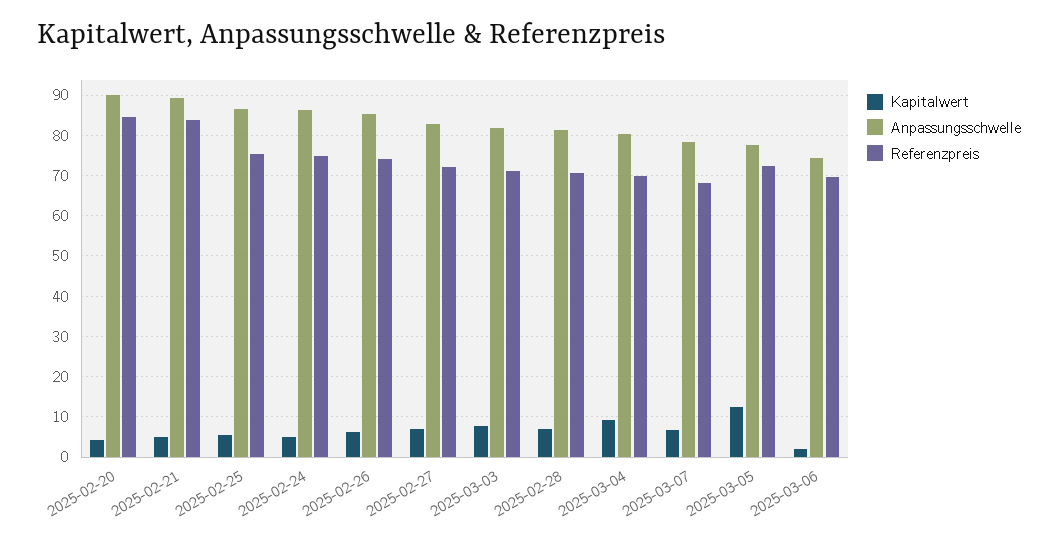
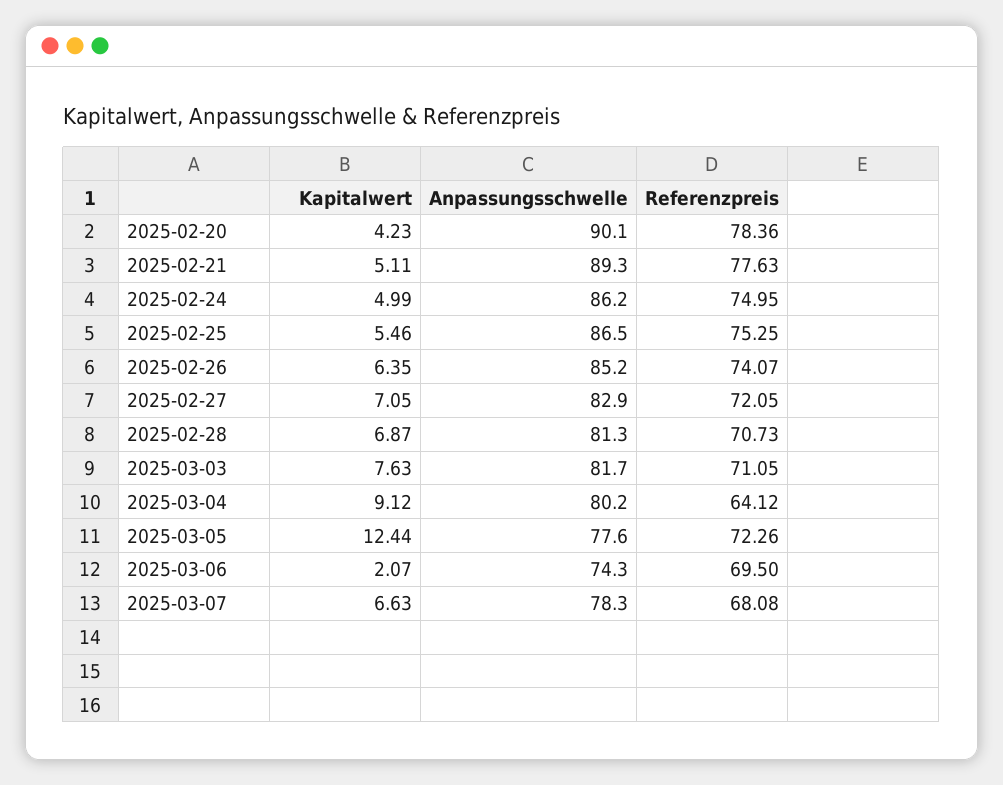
Referenzpreis, 2025-02-20: 84 -> 78.36
Referenzpreis, 2025-02-21: 84 -> 77.63
Referenzpreis, 2025-03-04: 70 -> 64.12

